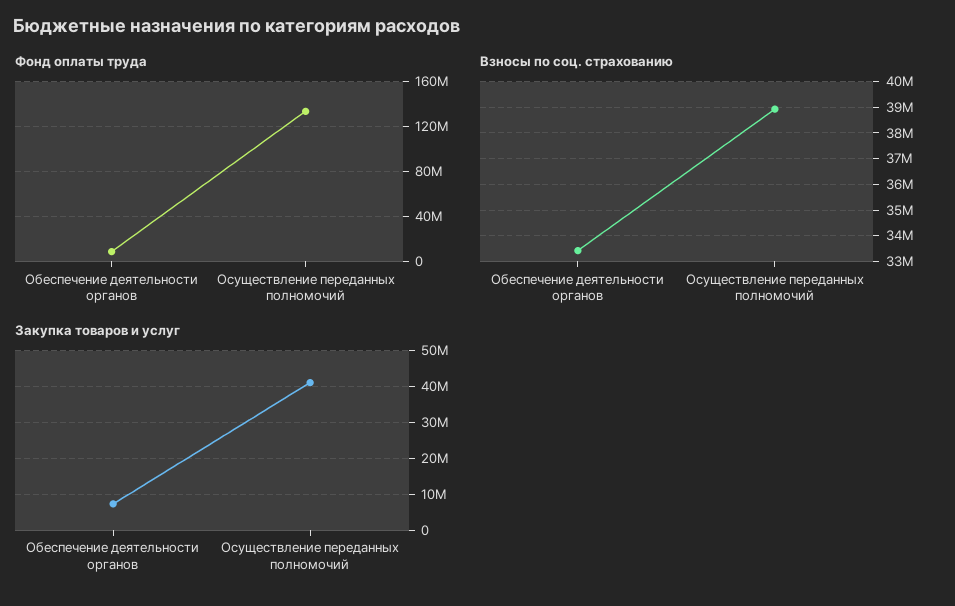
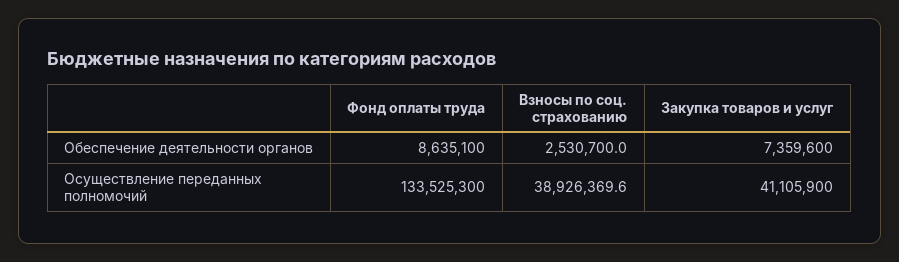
Взносы по соц. страхованию, Обеспечение деятельности органов: 33500000 -> 2530700

